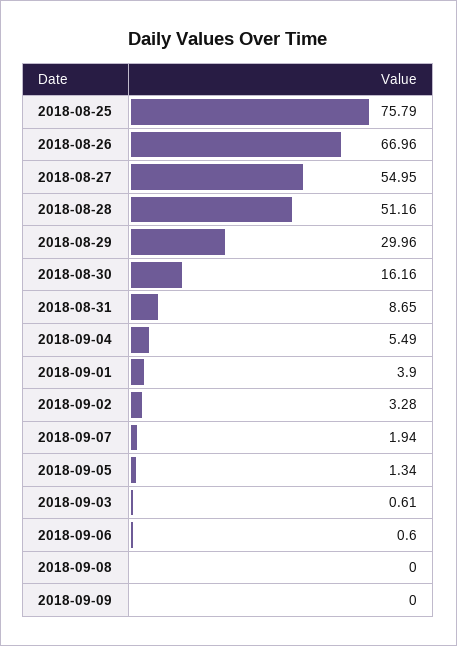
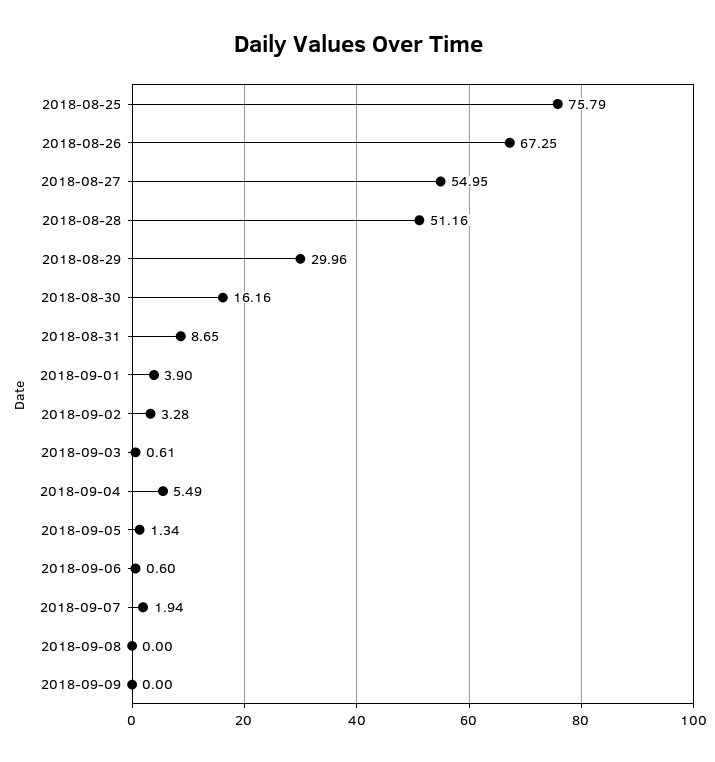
2018-08-26: 66.96 -> 67.25

